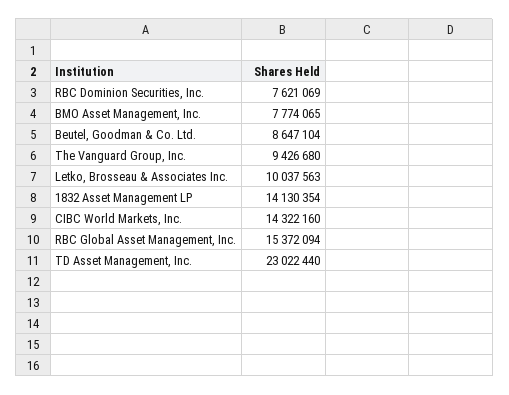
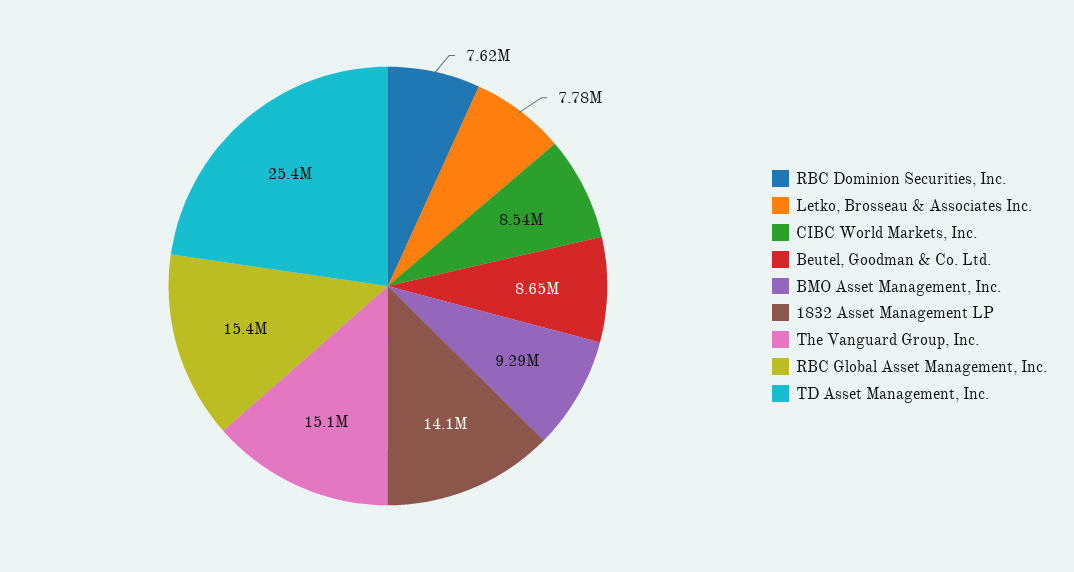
BMO Asset Management, Inc.: 7774065 -> 9290000
The Vanguard Group, Inc.: 9426680 -> 15100000
Letko, Brosseau & Associates Inc.: 10037563 -> 7780000
CIBC World Markets, Inc.: 14322160 -> 8540000
TD Asset Management, Inc.: 23022440 -> 25400000

